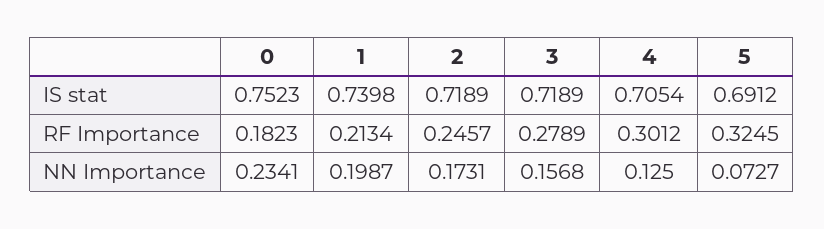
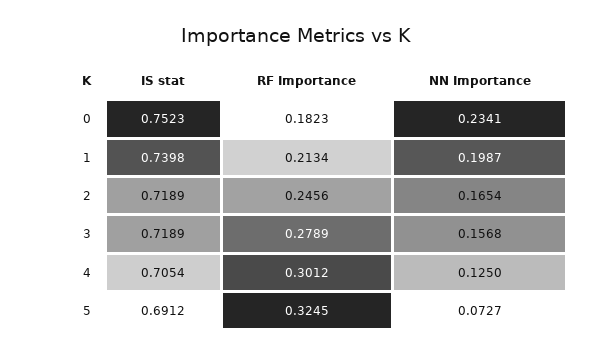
2, RF Importance: 0.2457 -> 0.2456
2, NN Importance: 0.1731 -> 0.1654

